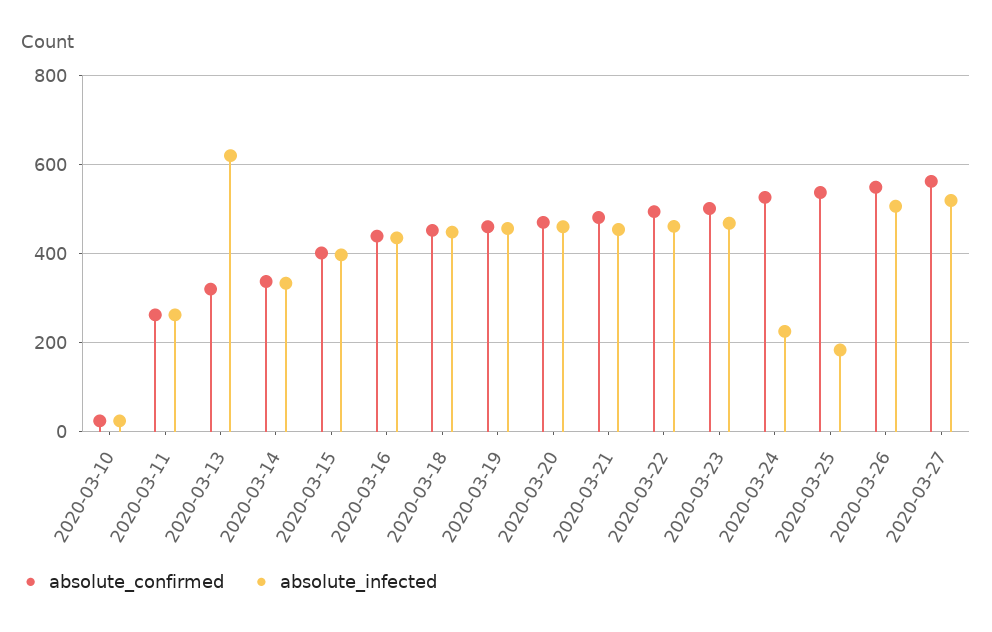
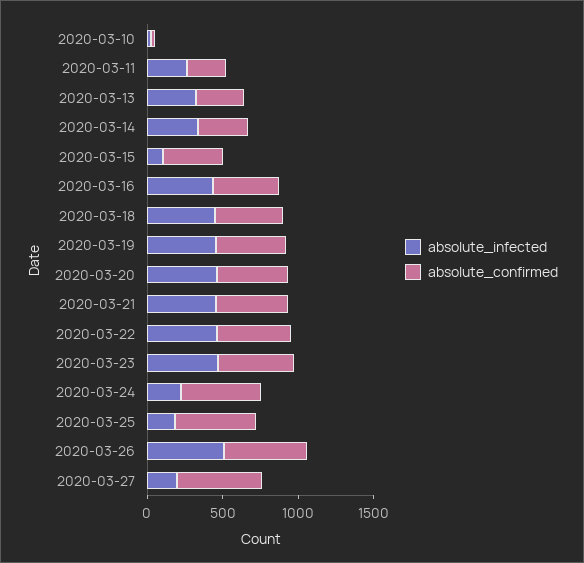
absolute_infected, 2020-03-13: 620 -> 300
absolute_infected, 2020-03-15: 400 -> 100
absolute_infected, 2020-03-27: 520 -> 200

